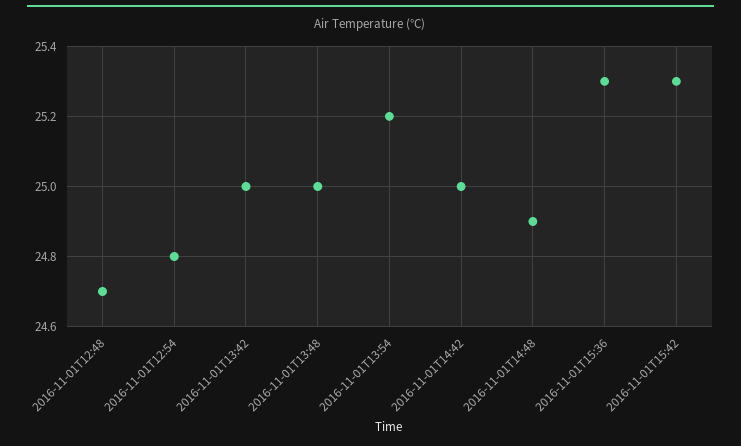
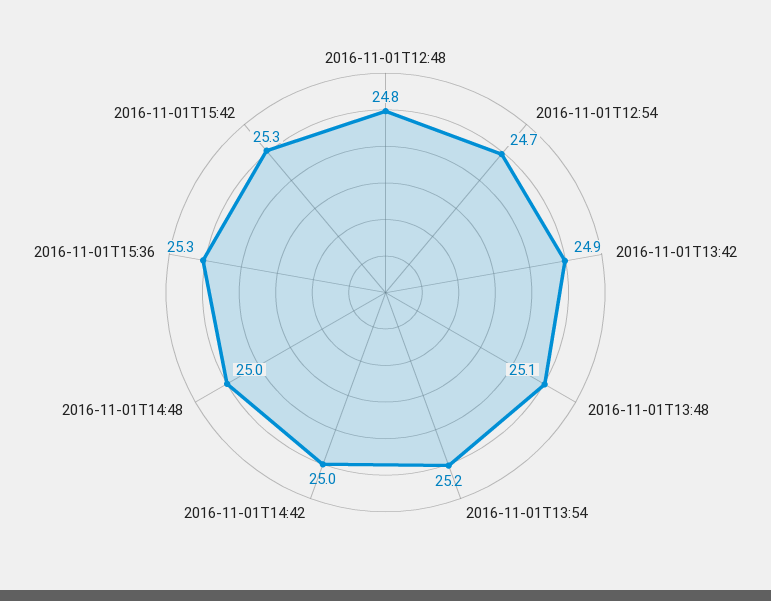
2016-11-01T12:48: 24.7 -> 24.8
2016-11-01T12:54: 24.8 -> 24.7
2016-11-01T13:42: 25 -> 24.9
2016-11-01T13:48: 25 -> 25.1
2016-11-01T14:48: 24.9 -> 25

